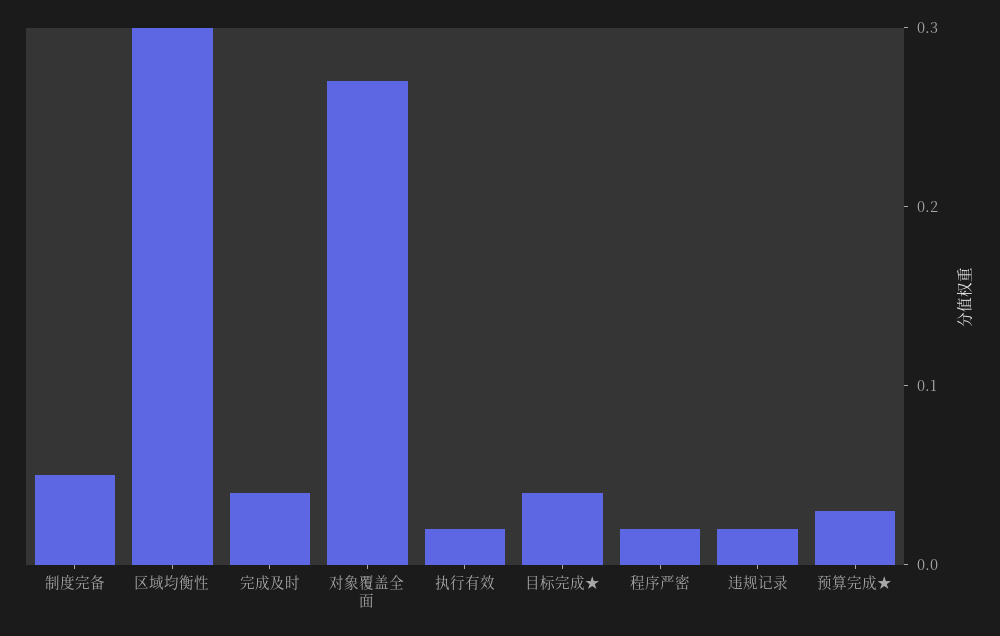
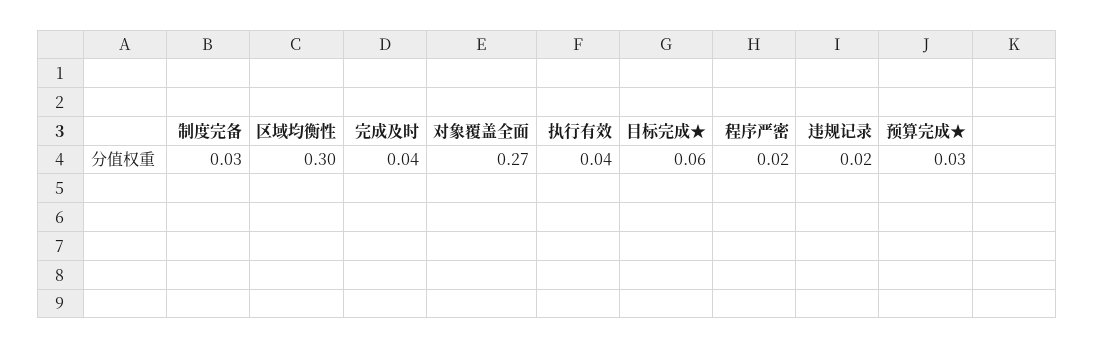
制度完备: 0.05 -> 0.03
执行有效: 0.02 -> 0.04
目标完成★: 0.04 -> 0.06

